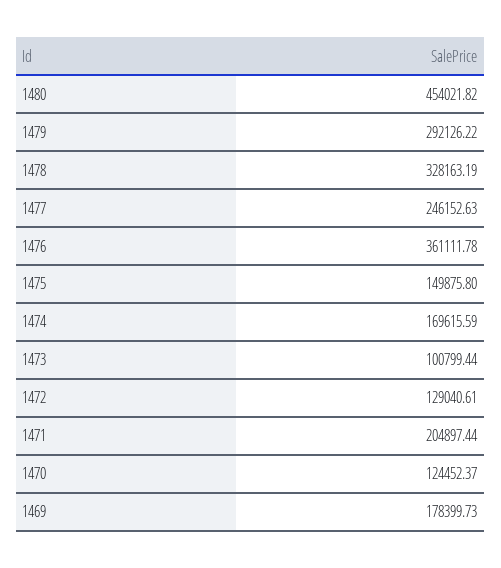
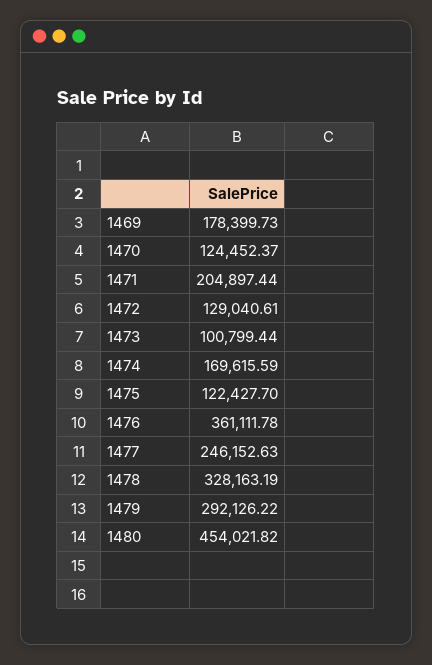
1475: 149875.8 -> 122427.7

